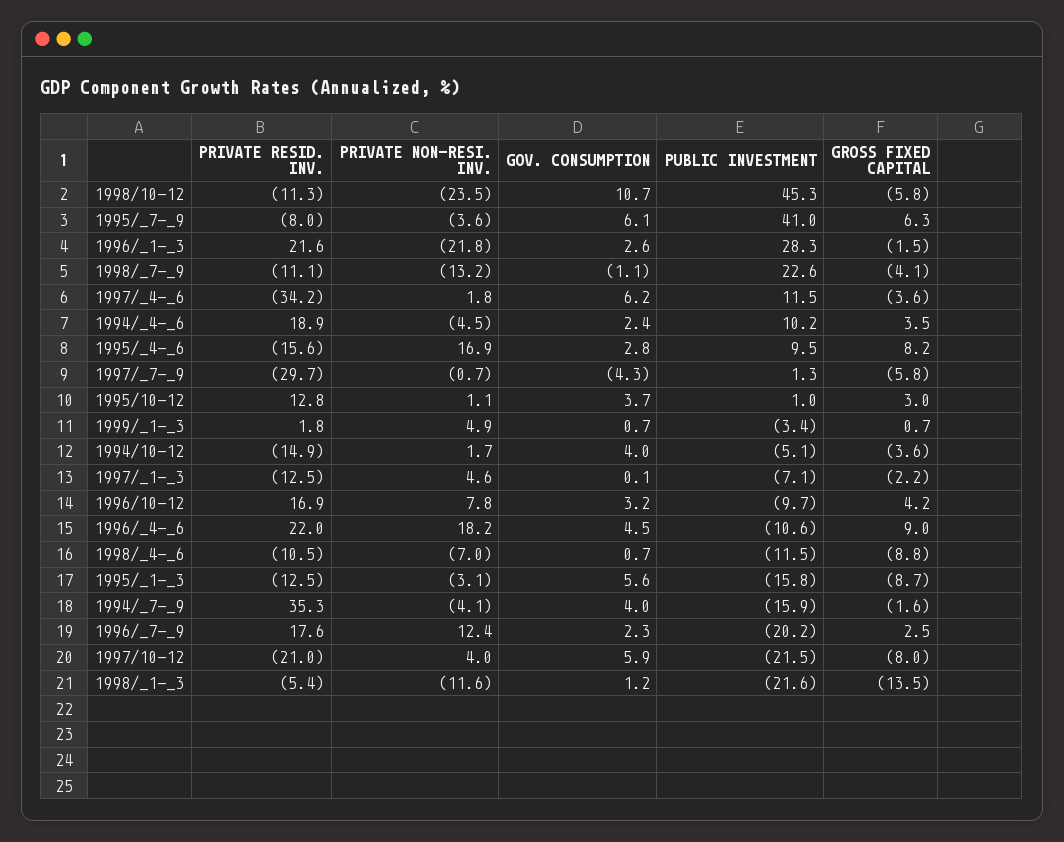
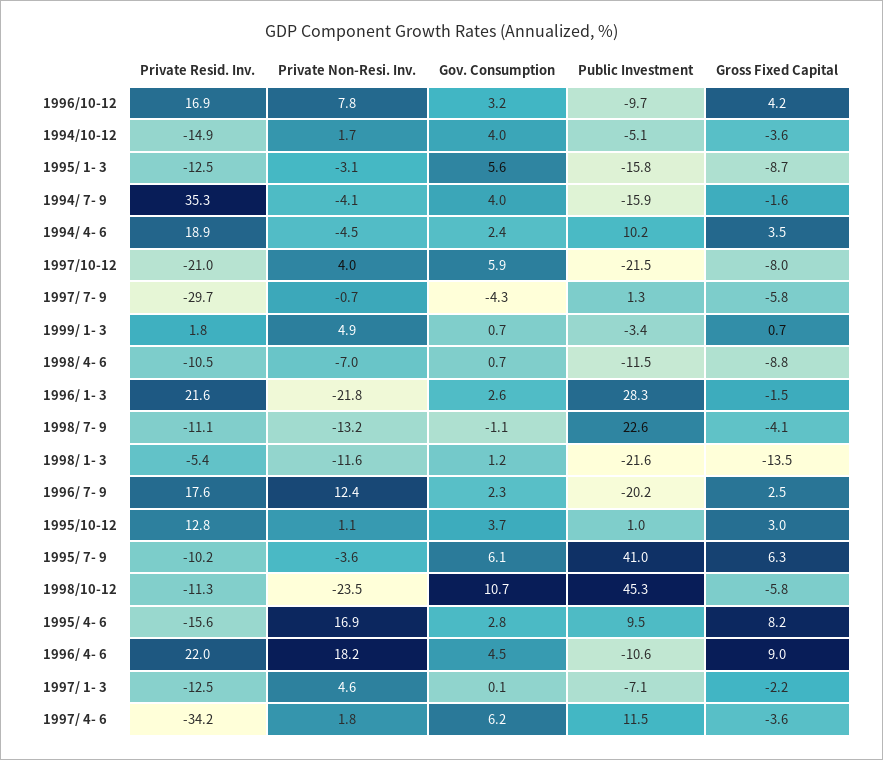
PRIVATE RESID. INV., 1995/_7-_9: -8 -> -10.2

